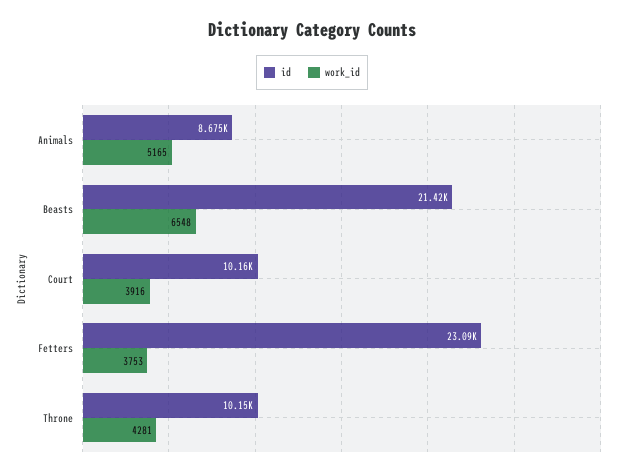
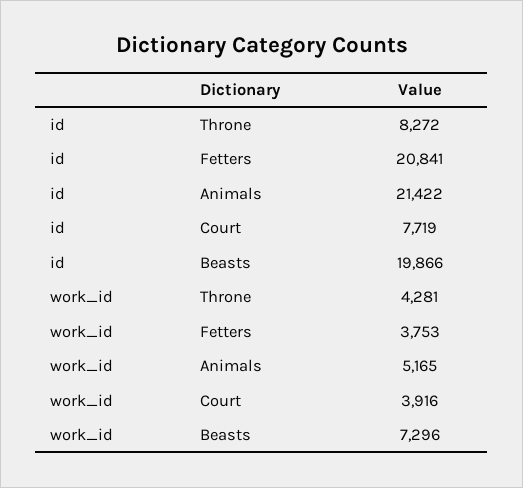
id, Animals: 8675 -> 21422
id, Beasts: 21420 -> 19866
work_id, Beasts: 6548 -> 7296
id, Court: 10160 -> 7719
id, Fetters: 23090 -> 20841
id, Throne: 10150 -> 8272

